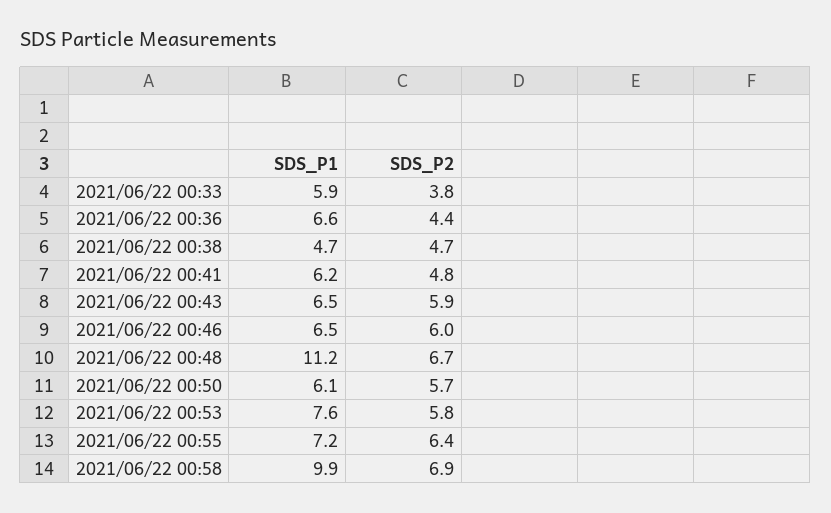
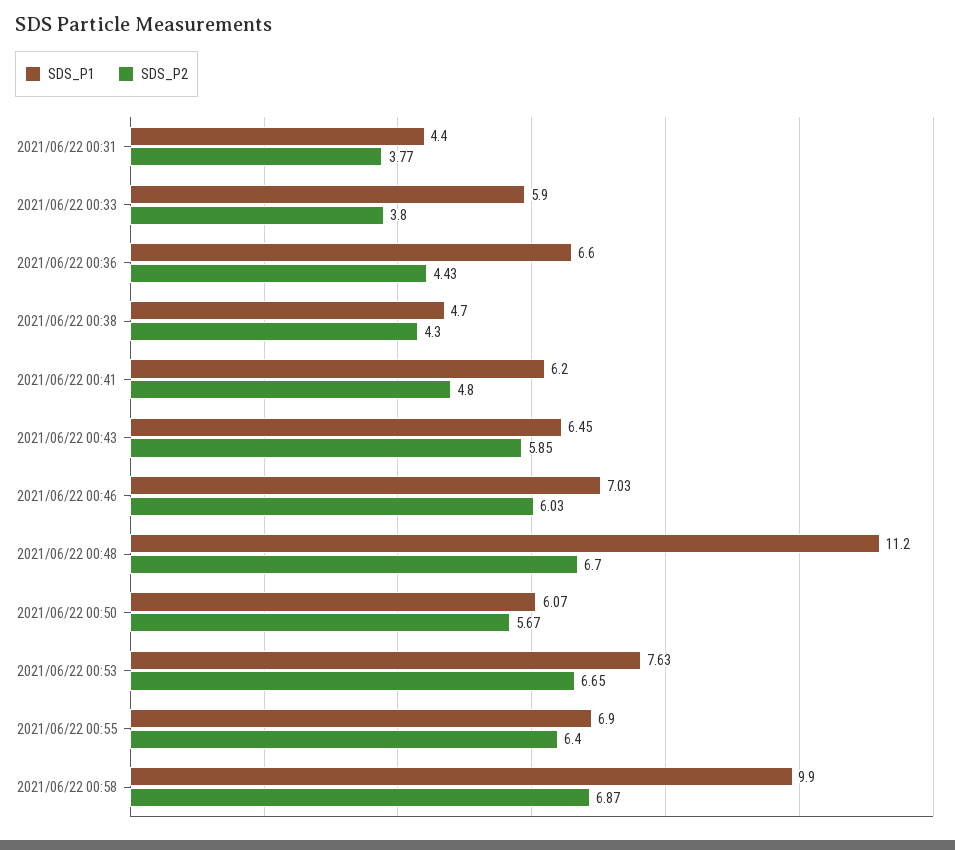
SDS_P2, 2021/06/22 00:38: 4.7 -> 4.3
SDS_P1, 2021/06/22 00:46: 6.5 -> 7.03
SDS_P2, 2021/06/22 00:53: 5.8 -> 6.65
SDS_P1, 2021/06/22 00:55: 7.2 -> 6.9
SDS_P1, 2021/06/22 00:31: none -> 4.4
SDS_P2, 2021/06/22 00:31: none -> 3.77

